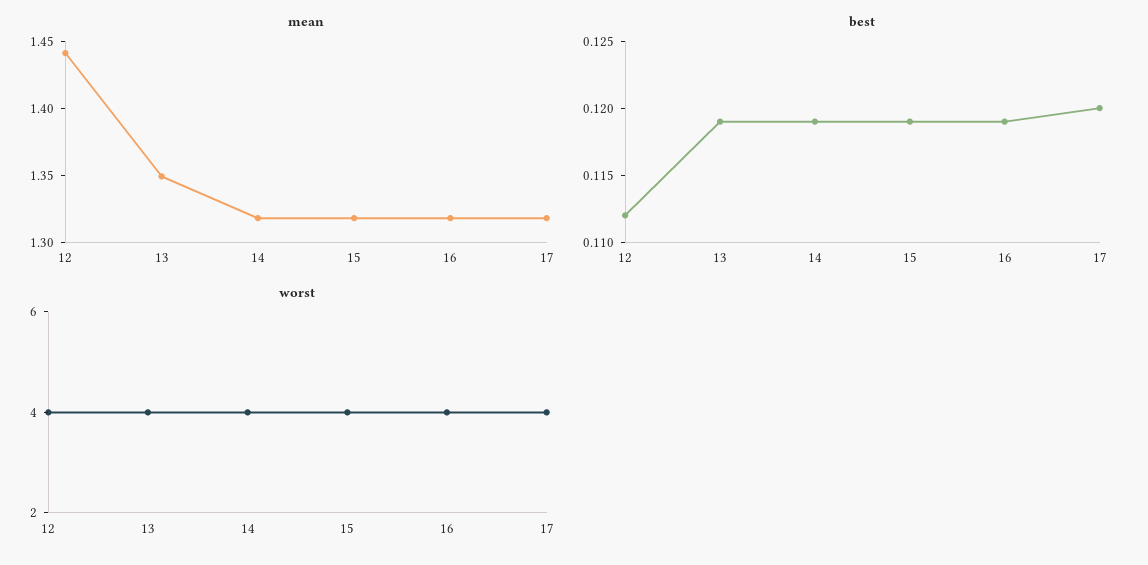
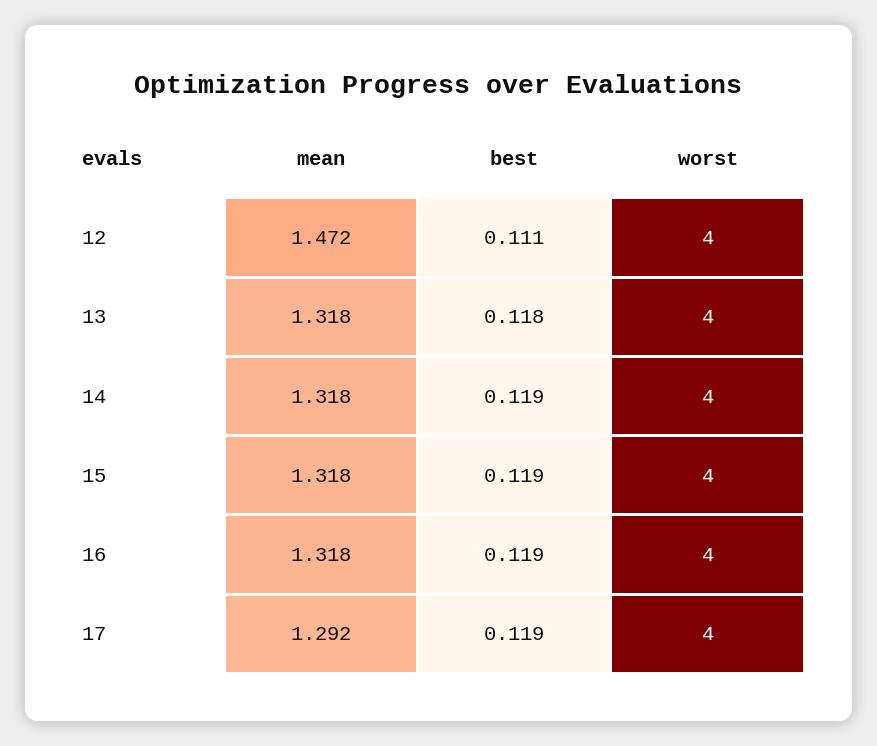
mean, 12: 1.44 -> 1.472
mean, 13: 1.35 -> 1.318
mean, 17: 1.32 -> 1.292
best, 12: 0.112 -> 0.111
best, 13: 0.119 -> 0.118
best, 17: 0.12 -> 0.119

